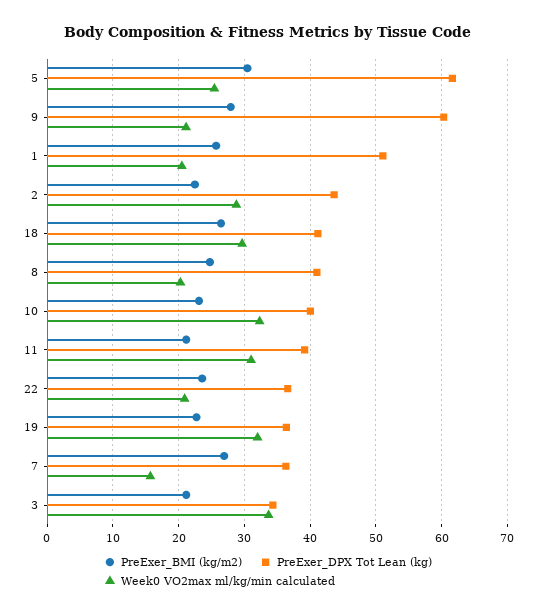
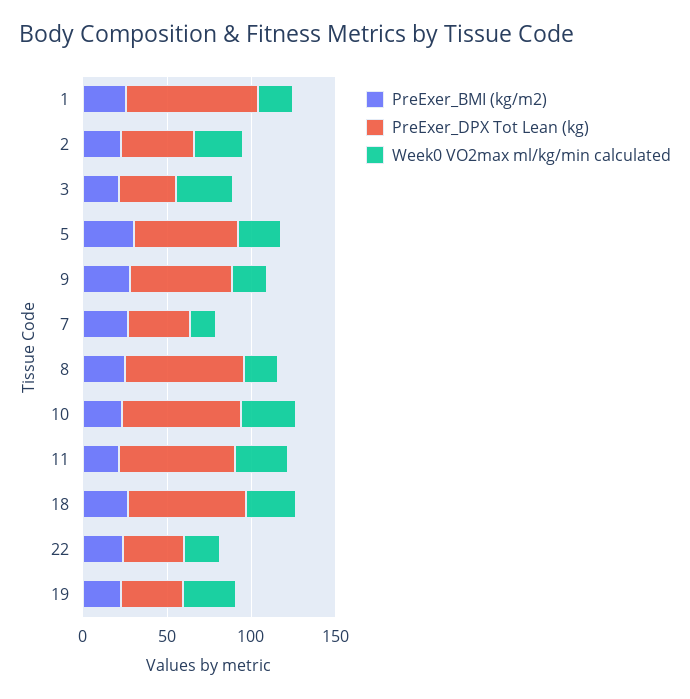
PreExer_DPX Tot Lean (kg), 1: 51 -> 80
PreExer_DPX Tot Lean (kg), 18: 41 -> 70
PreExer_DPX Tot Lean (kg), 8: 41 -> 70
PreExer_DPX Tot Lean (kg), 10: 40 -> 70
PreExer_DPX Tot Lean (kg), 11: 39 -> 70

